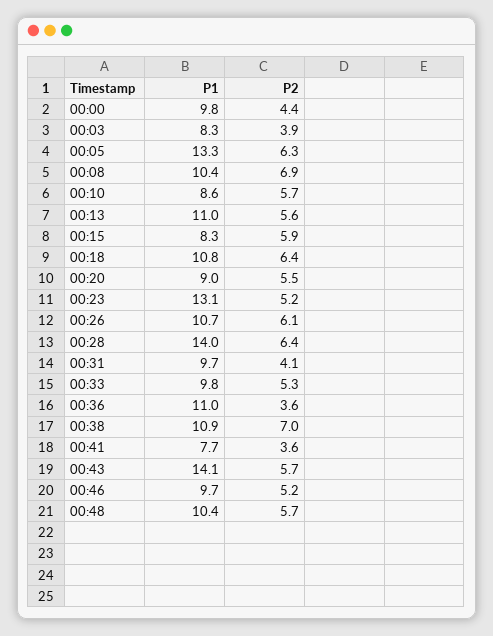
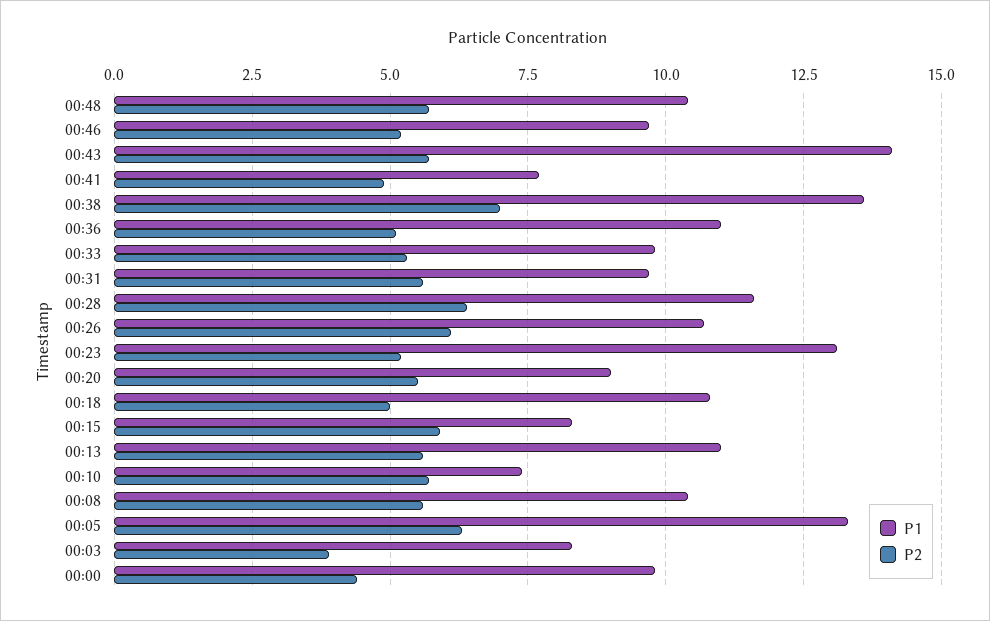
P2, 00:08: 6.9 -> 5.5
P1, 00:10: 8.6 -> 7.5
P2, 00:18: 6.4 -> 5
P1, 00:28: 14 -> 11.5
P2, 00:31: 4.1 -> 5.5
P2, 00:36: 3.6 -> 5
P1, 00:38: 10.9 -> 13.5
P2, 00:41: 3.6 -> 5

